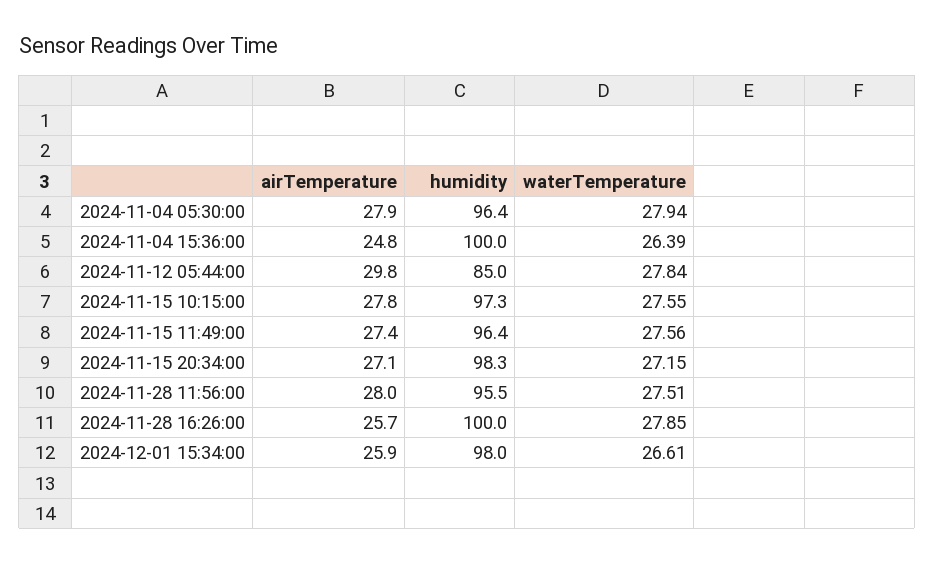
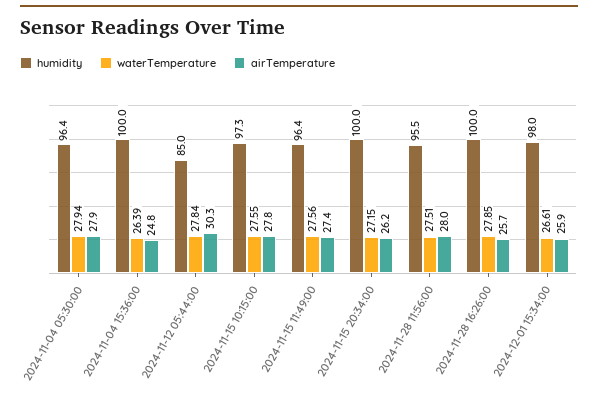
airTemperature, 2024-11-12 05:44:00: 29.8 -> 30.3
airTemperature, 2024-11-15 20:34:00: 27.1 -> 26.2
humidity, 2024-11-15 20:34:00: 98.3 -> 100

